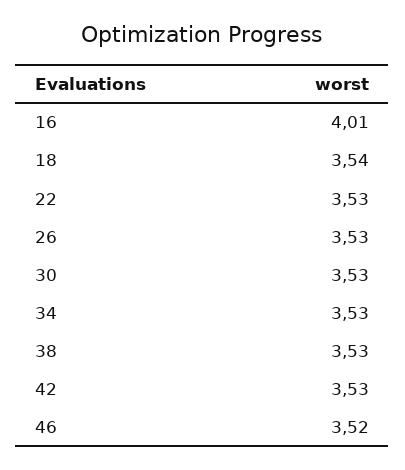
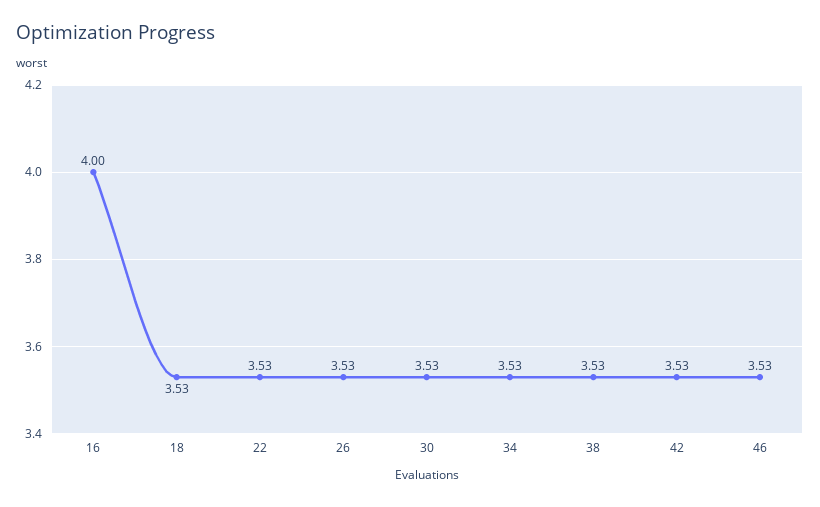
16: 4.01 -> 4
18: 3.54 -> 3.53
46: 3.52 -> 3.53

